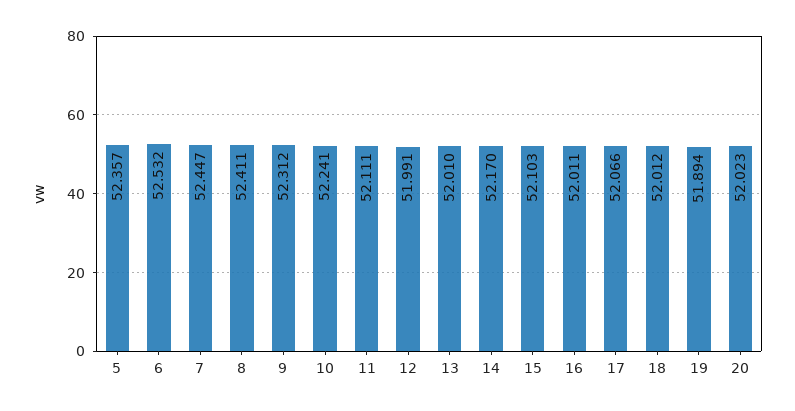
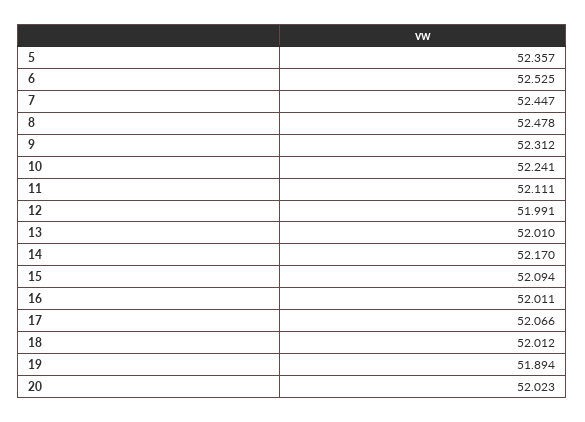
6: 52.532 -> 52.525
8: 52.411 -> 52.478
15: 52.103 -> 52.094

